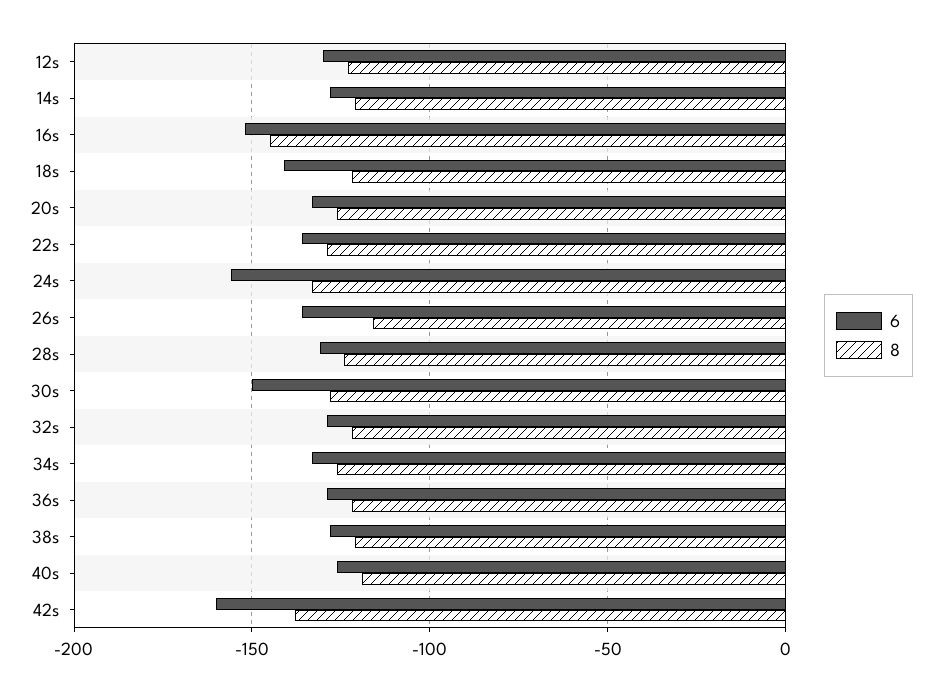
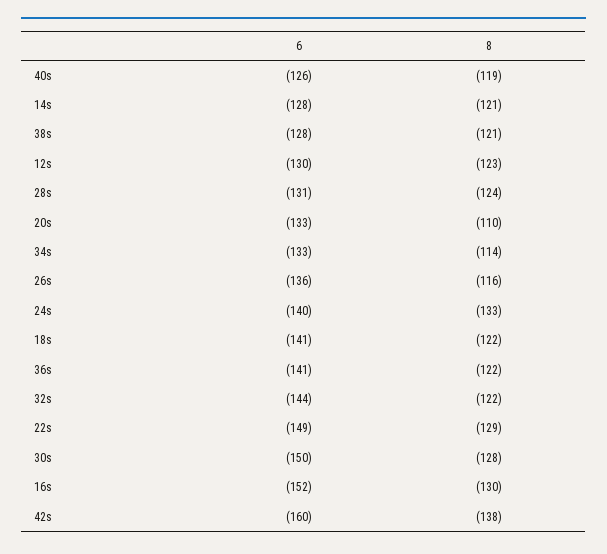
8, 16s: -145 -> -130
8, 20s: -125 -> -110
6, 22s: -135 -> -149
6, 24s: -155 -> -140
6, 32s: -130 -> -144
8, 34s: -125 -> -114
6, 36s: -130 -> -141

